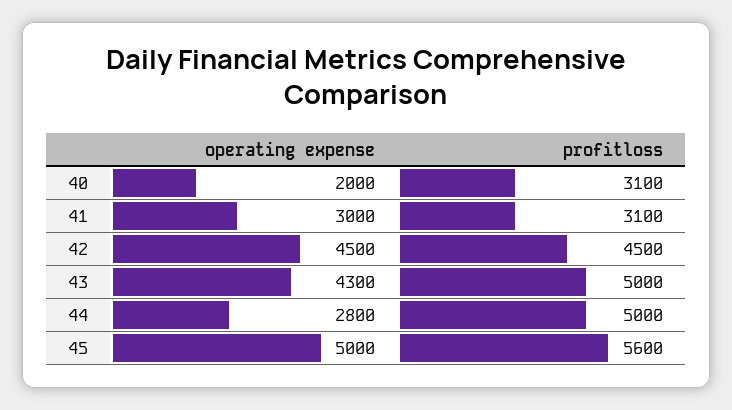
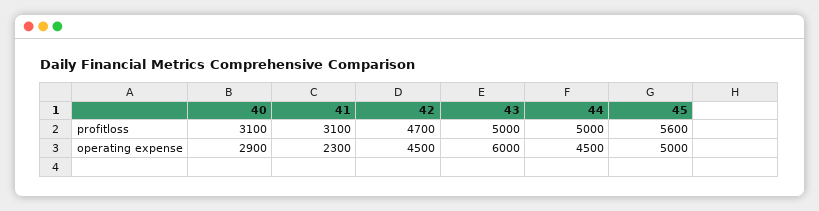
operating expense, 40: 2000 -> 2900
operating expense, 41: 3000 -> 2300
profitloss, 42: 4500 -> 4700
operating expense, 43: 4300 -> 6000
operating expense, 44: 2800 -> 4500

